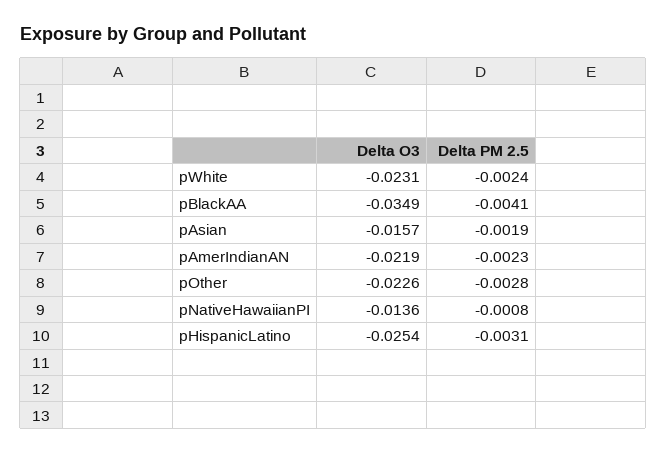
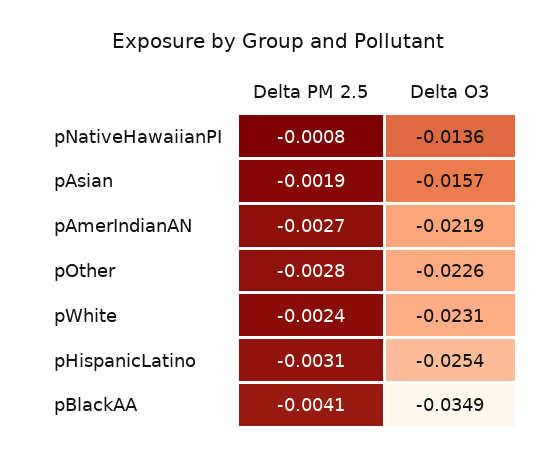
Delta PM 2.5, pAmerIndianAN: -0.0023 -> -0.0027

